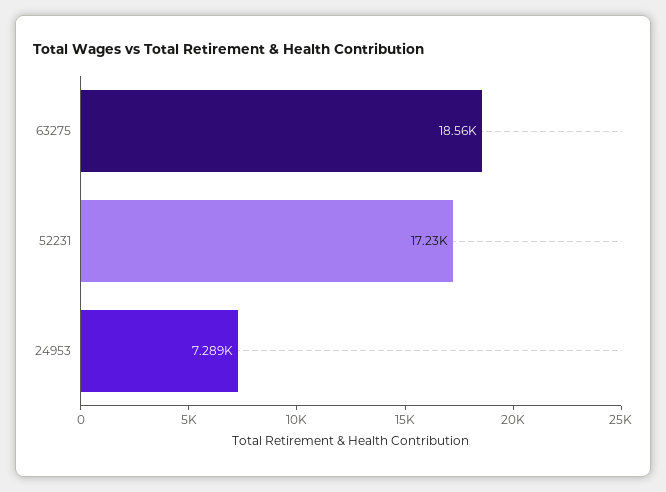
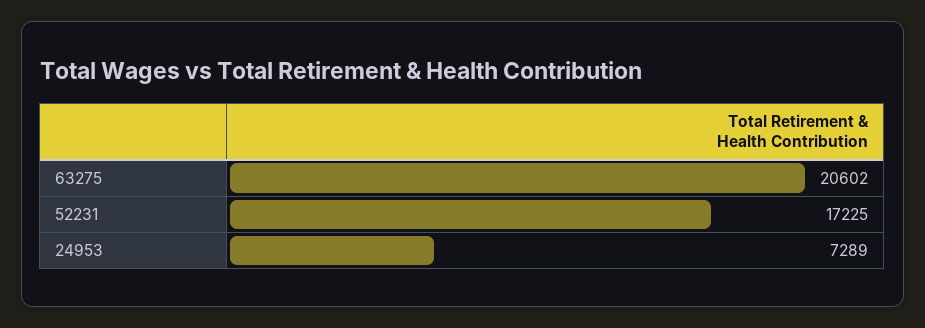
63275: 18560 -> 20602

